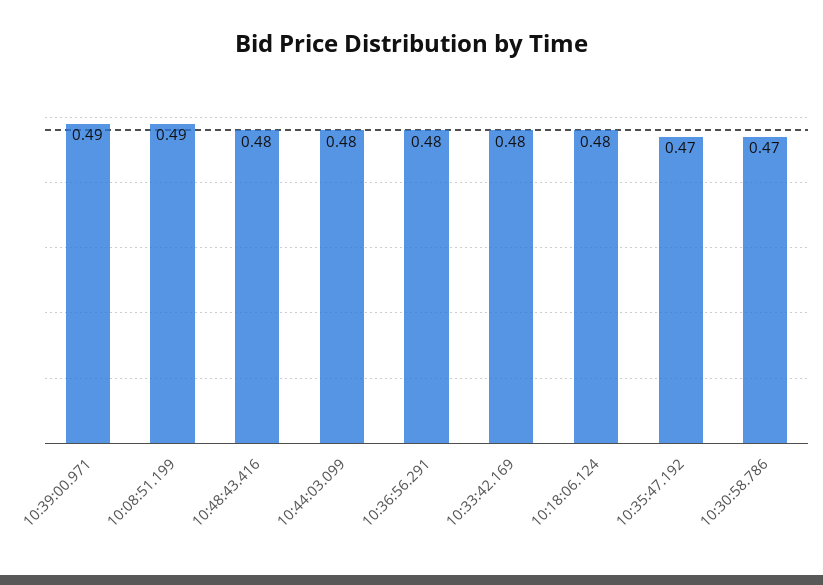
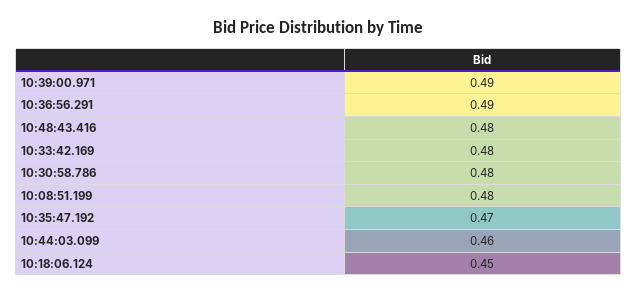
10:08:51.199: 0.49 -> 0.48
10:44:03.099: 0.48 -> 0.46
10:36:56.291: 0.48 -> 0.49
10:18:06.124: 0.48 -> 0.45
10:30:58.786: 0.47 -> 0.48

